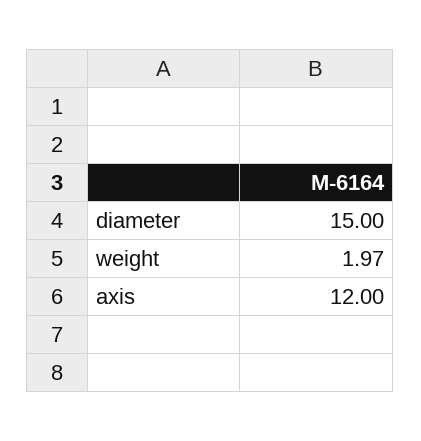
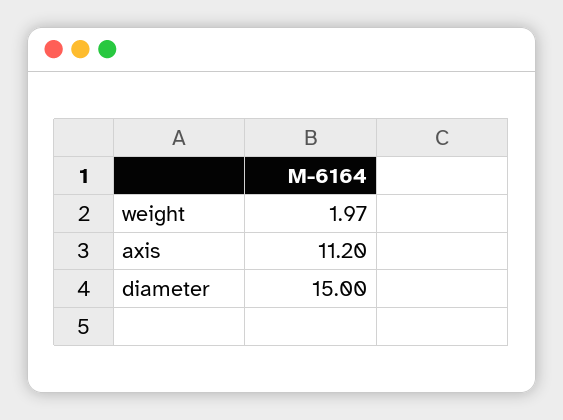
axis: 12 -> 11.2

